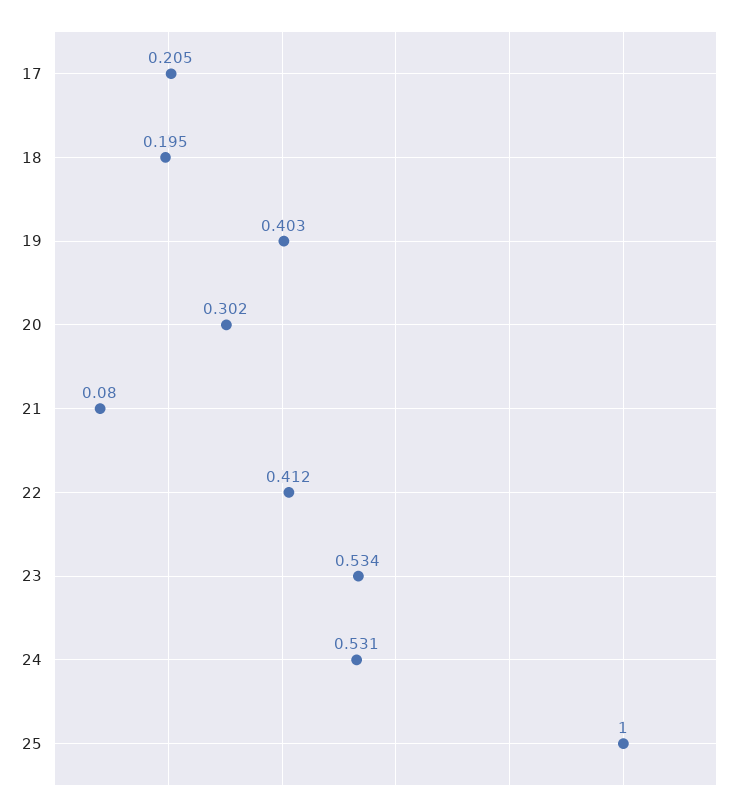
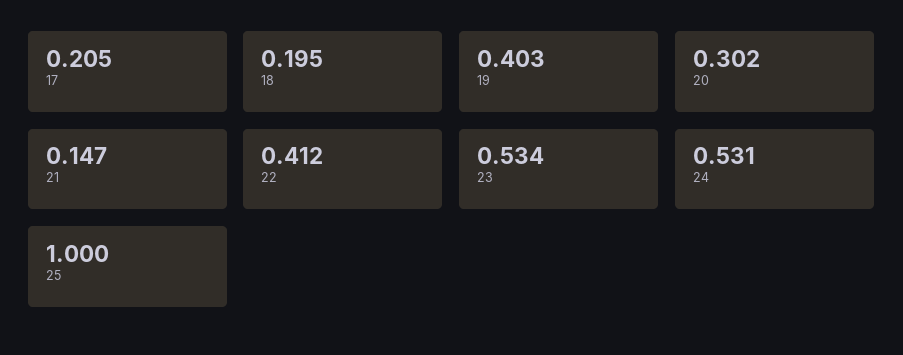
21: 0.08 -> 0.147

